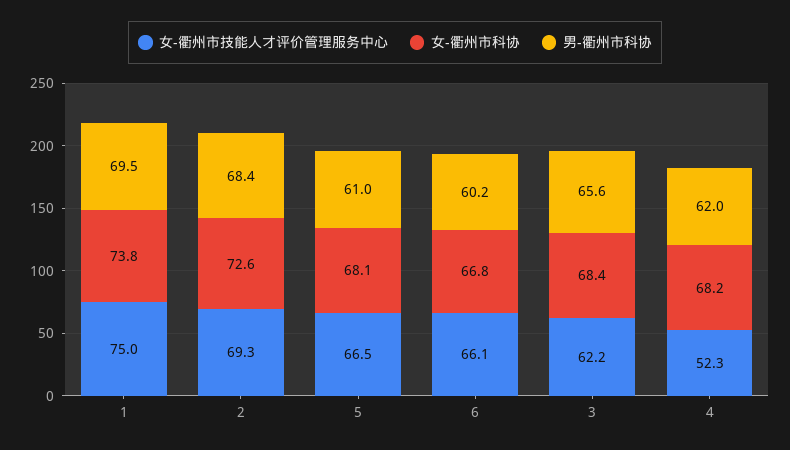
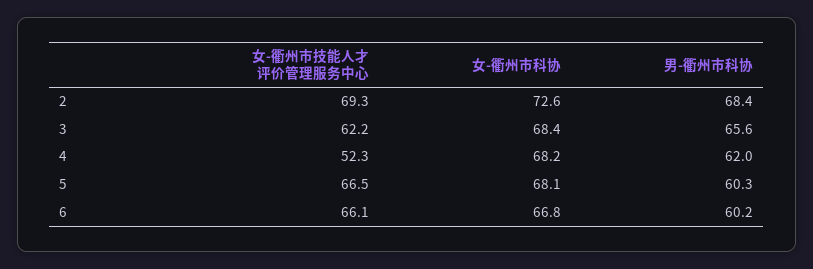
女-衢州市技能人才评价管理服务中心, 1: 75 -> none
女-衢州市科协, 1: 73.8 -> none
男-衢州市科协, 1: 69.5 -> none
男-衢州市科协, 5: 61 -> 60.3

